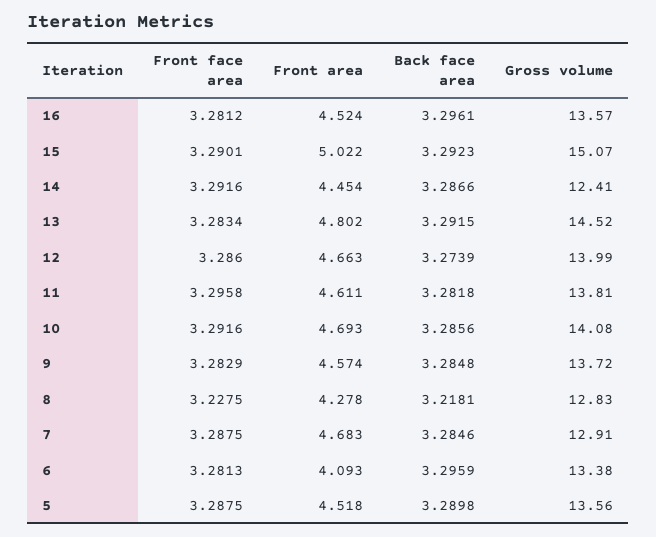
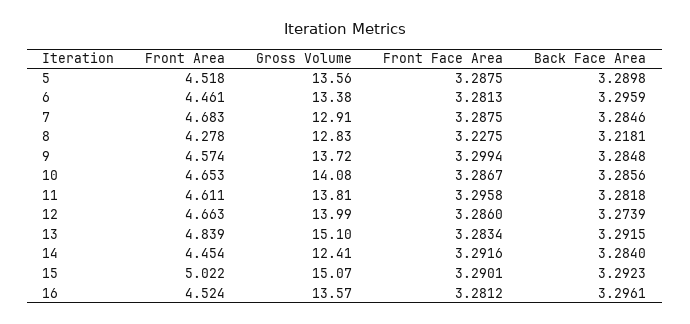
Back face area, 14: 3.2866 -> 3.284
Front area, 13: 4.802 -> 4.839
Gross volume, 13: 14.52 -> 15.1
Front face area, 10: 3.2916 -> 3.2867
Front area, 10: 4.693 -> 4.653
Front face area, 9: 3.2829 -> 3.2994
Front area, 6: 4.093 -> 4.461

